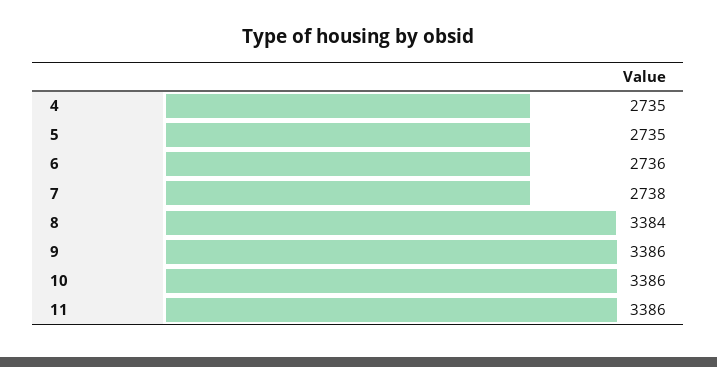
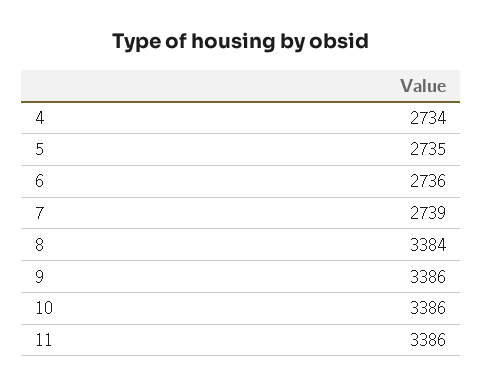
4: 2735 -> 2734
7: 2738 -> 2739

